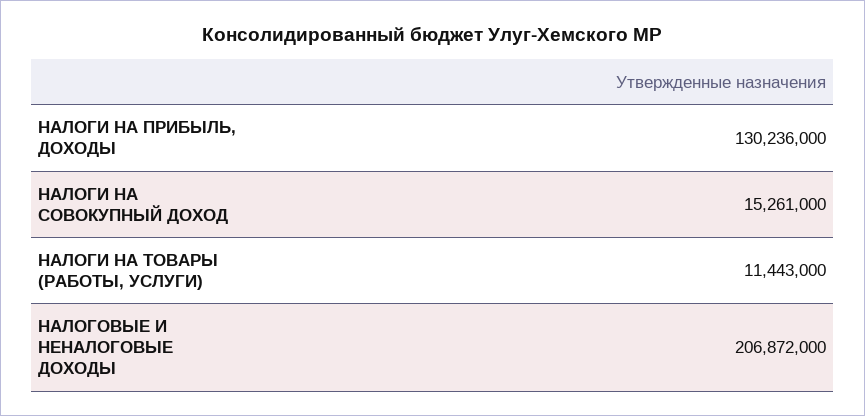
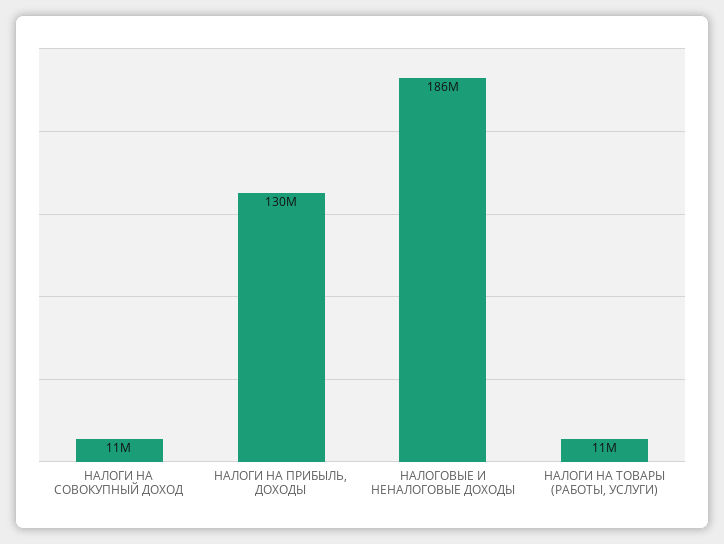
НАЛОГИ НА СОВОКУПНЫЙ ДОХОД: 15261000 -> 11000000
НАЛОГОВЫЕ И НЕНАЛОГОВЫЕ ДОХОДЫ: 206872000 -> 186000000

